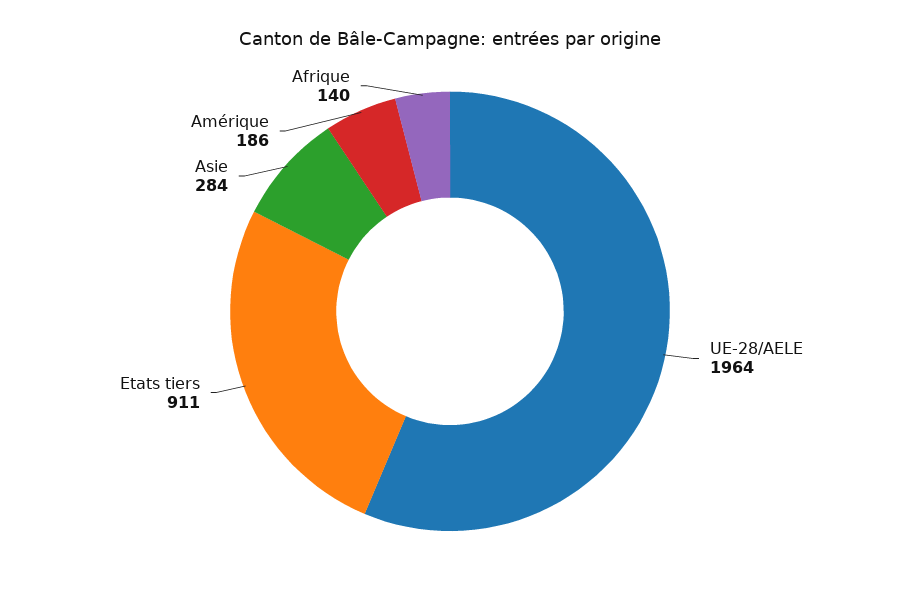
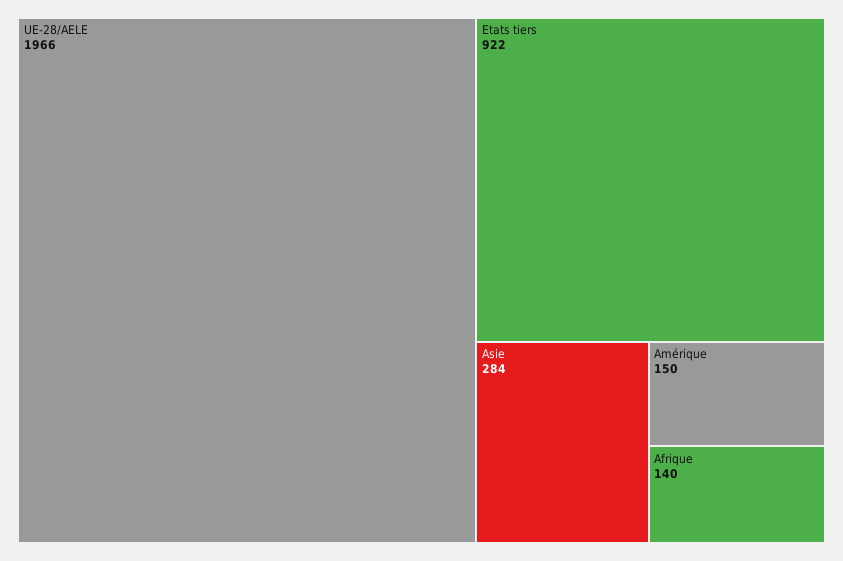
UE-28/AELE: 1964 -> 1966
Etats tiers: 911 -> 922
Amérique: 186 -> 150

